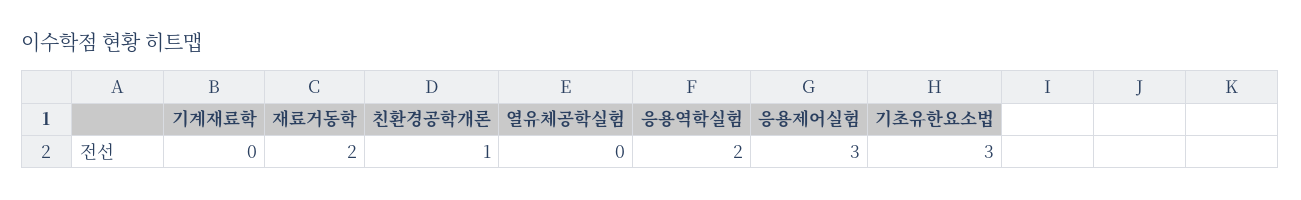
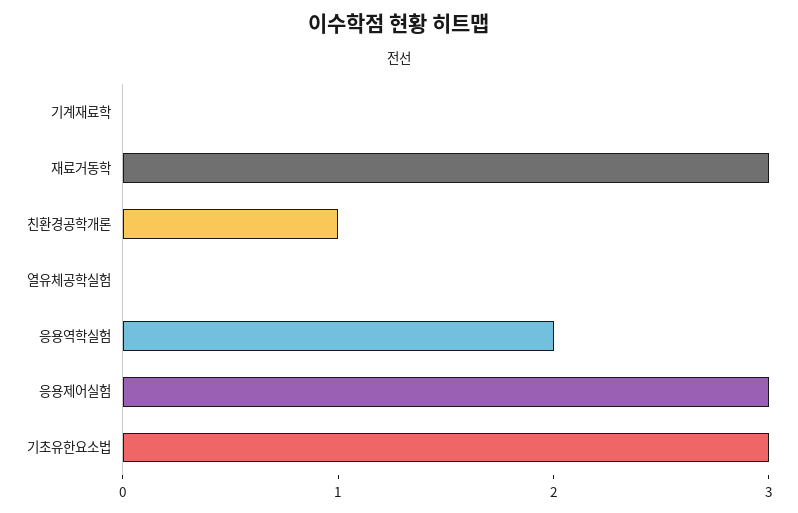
재료거동학: 2 -> 3

